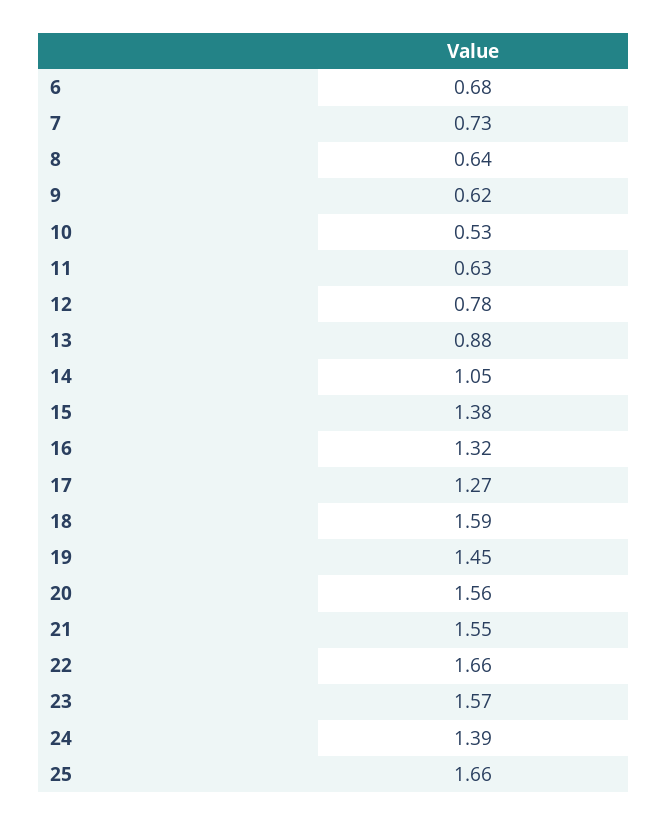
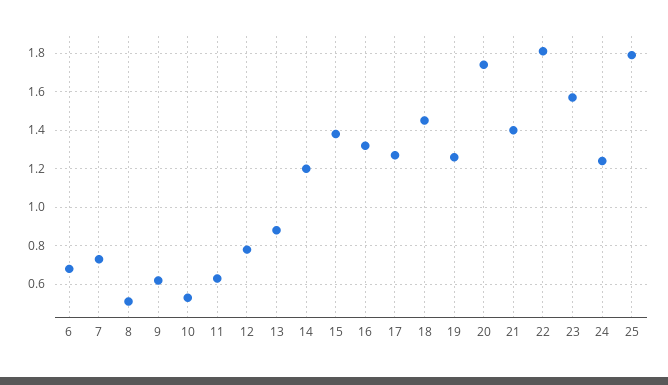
8: 0.64 -> 0.5
14: 1.05 -> 1.2
18: 1.59 -> 1.45
19: 1.45 -> 1.25
20: 1.56 -> 1.75
21: 1.55 -> 1.4
22: 1.66 -> 1.8
24: 1.39 -> 1.25
25: 1.66 -> 1.8

